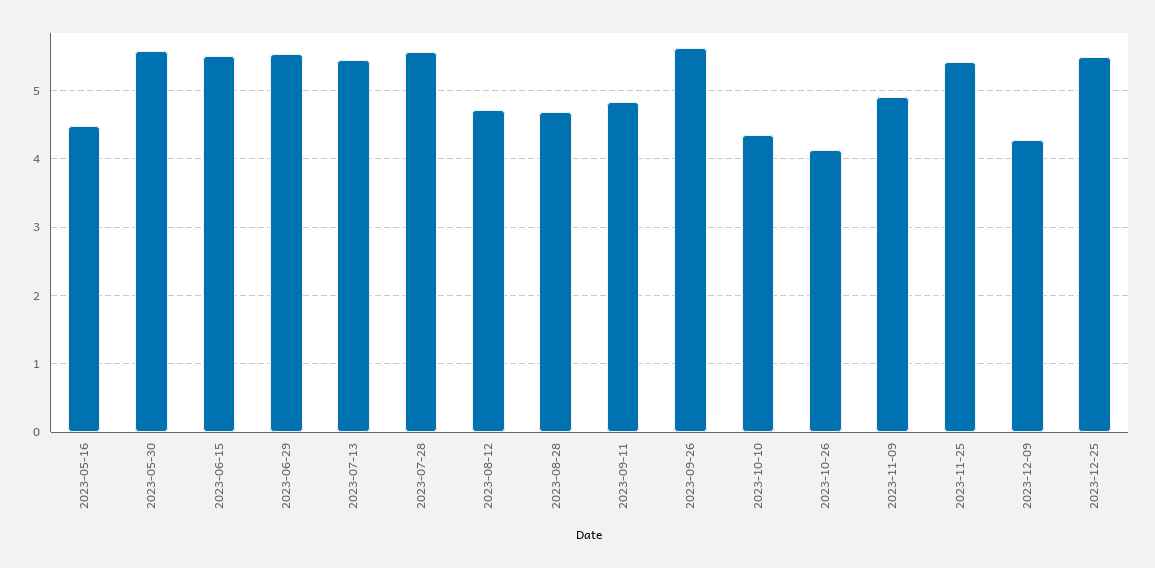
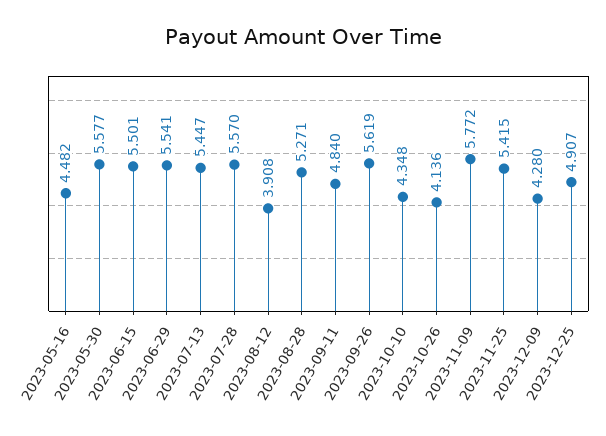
2023-08-12: 4.7 -> 3.908
2023-08-28: 4.7 -> 5.271
2023-11-09: 4.9 -> 5.772
2023-12-25: 5.5 -> 4.907

